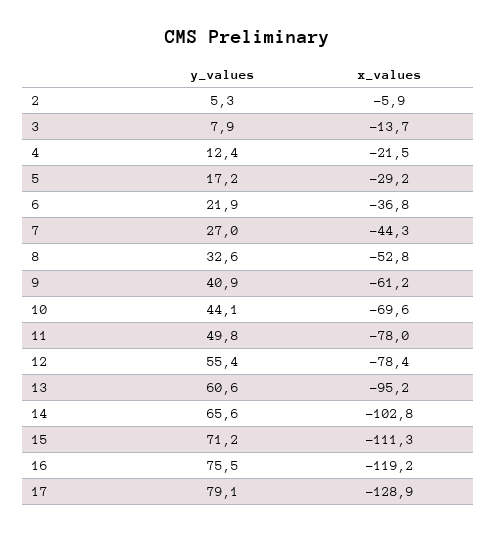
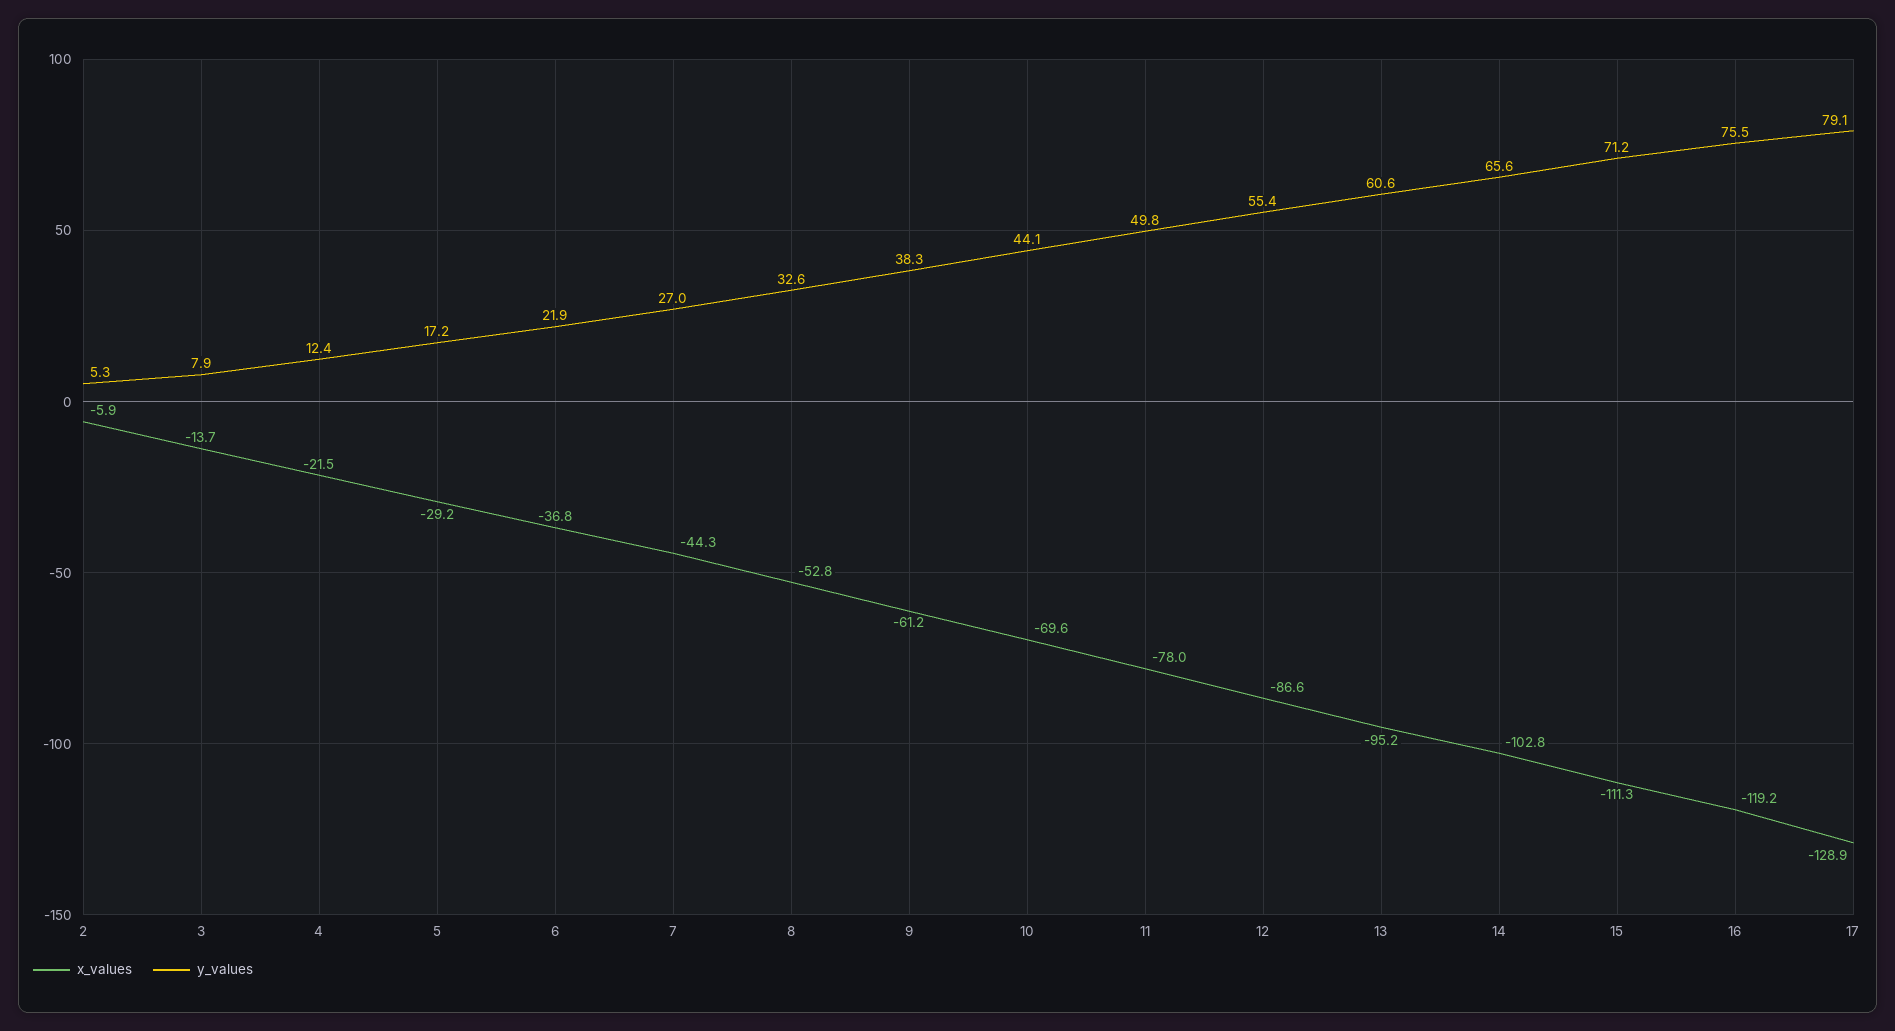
y_values, 9: 40.9 -> 38.3
x_values, 12: -78.4 -> -86.6

